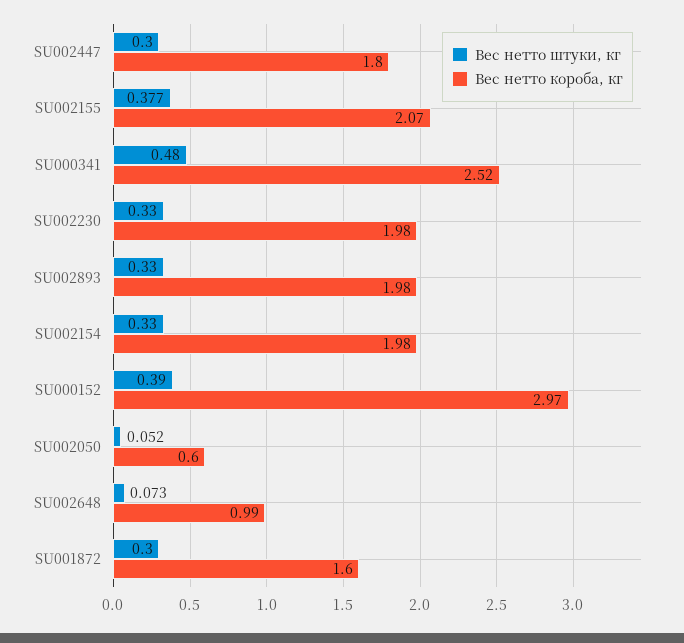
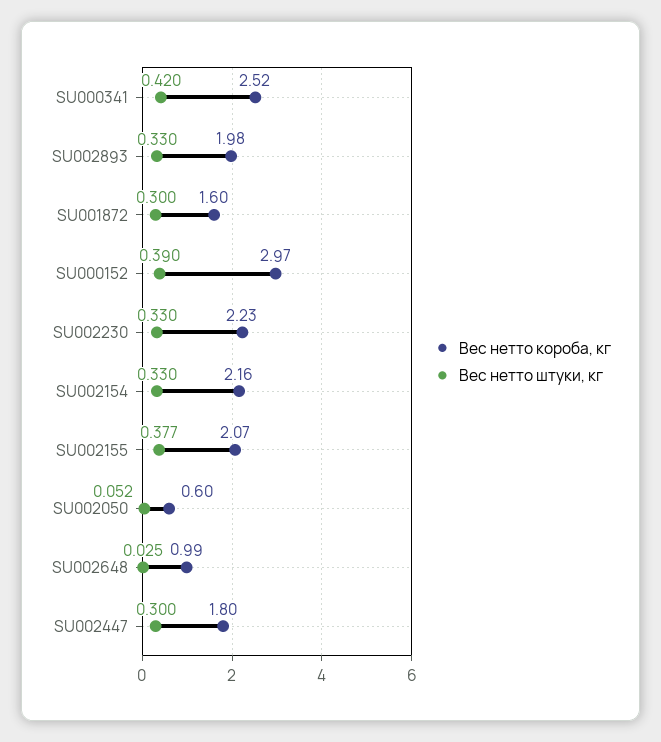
Вес нетто штуки, кг, SU000341: 0.48 -> 0.42
Вес нетто короба, кг, SU002230: 1.98 -> 2.23
Вес нетто короба, кг, SU002154: 1.98 -> 2.16
Вес нетто штуки, кг, SU002648: 0.073 -> 0.025

